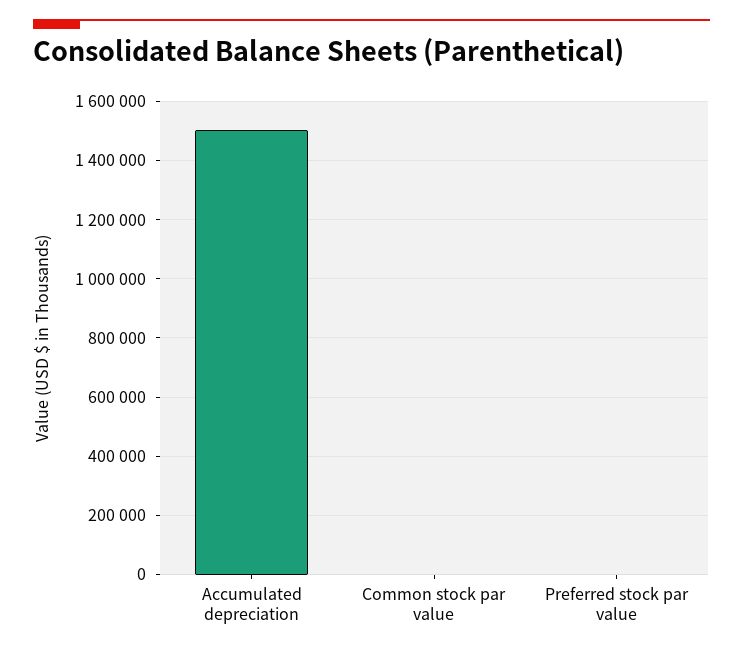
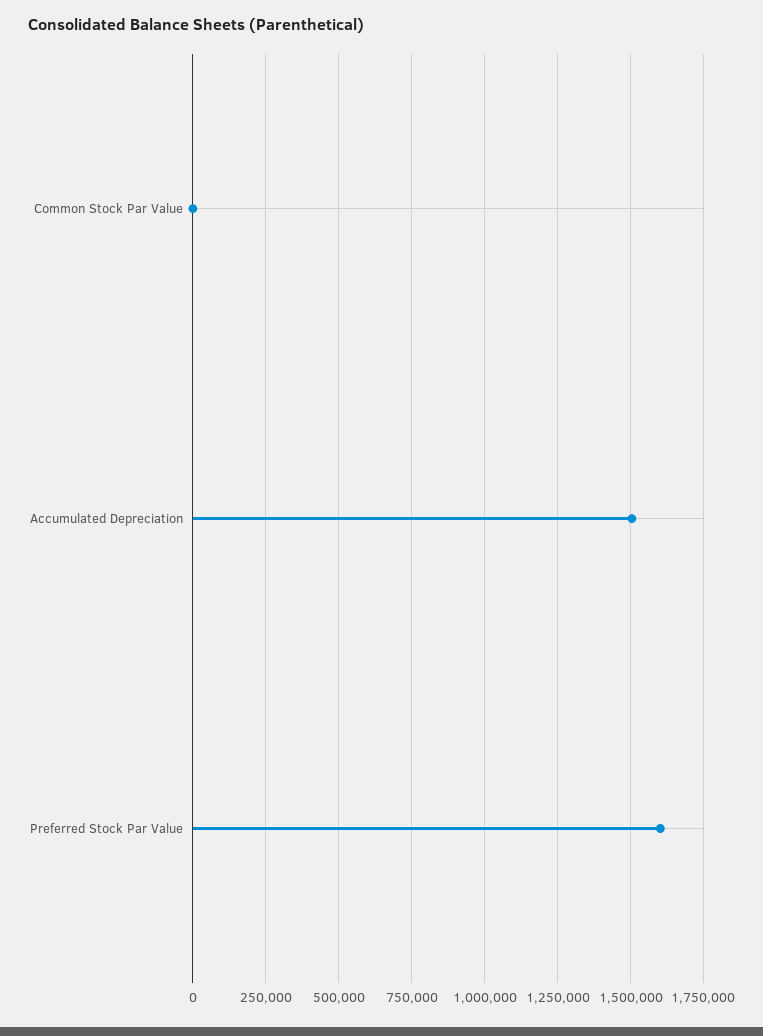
Preferred stock par value: 0 -> 1600000

